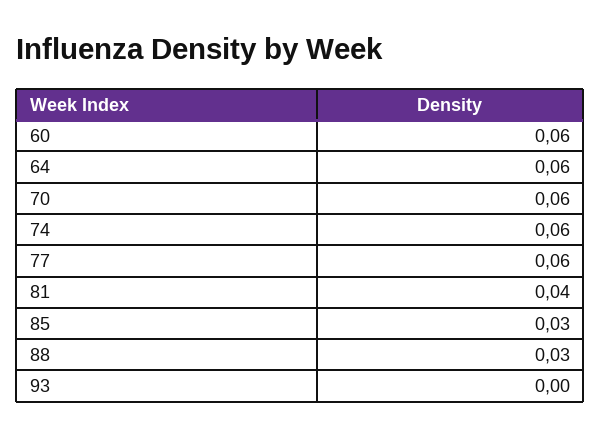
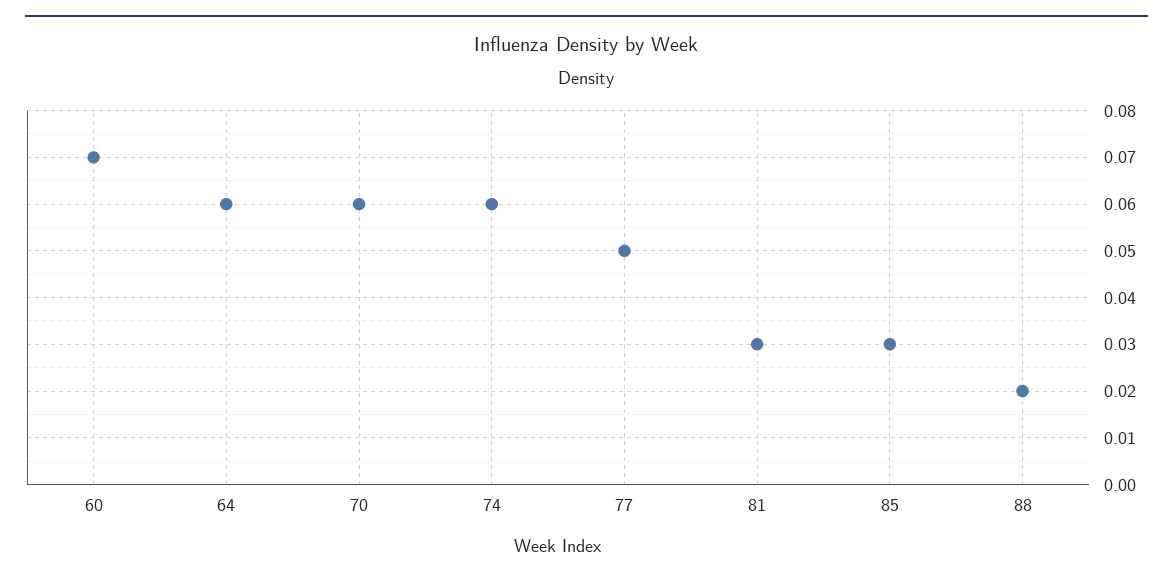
60: 0.06 -> 0.07
77: 0.06 -> 0.05
81: 0.04 -> 0.03
88: 0.03 -> 0.02
93: 0 -> none

